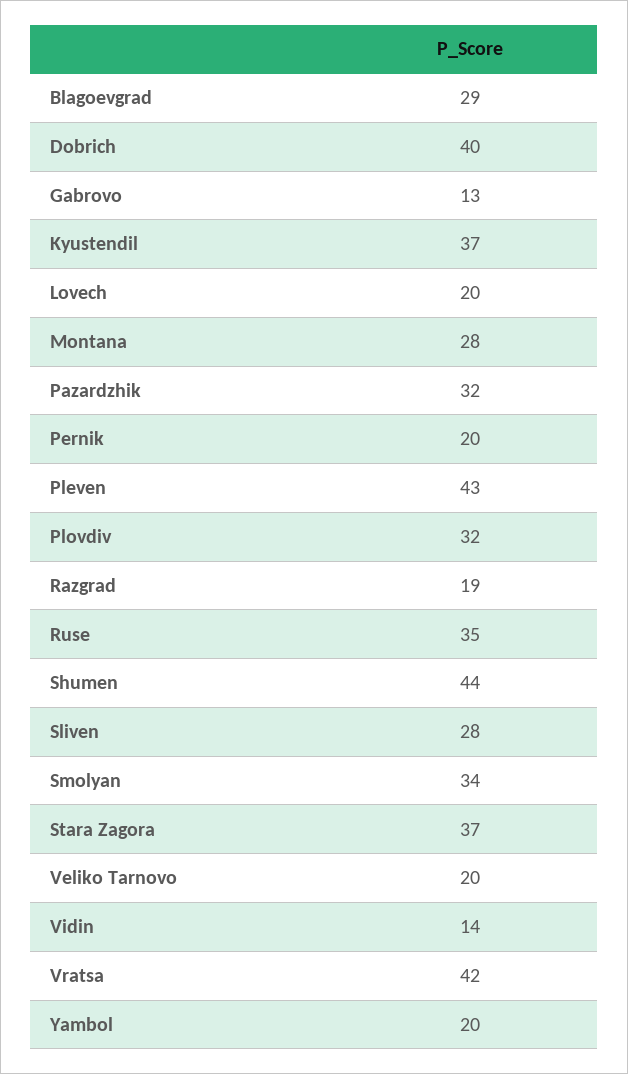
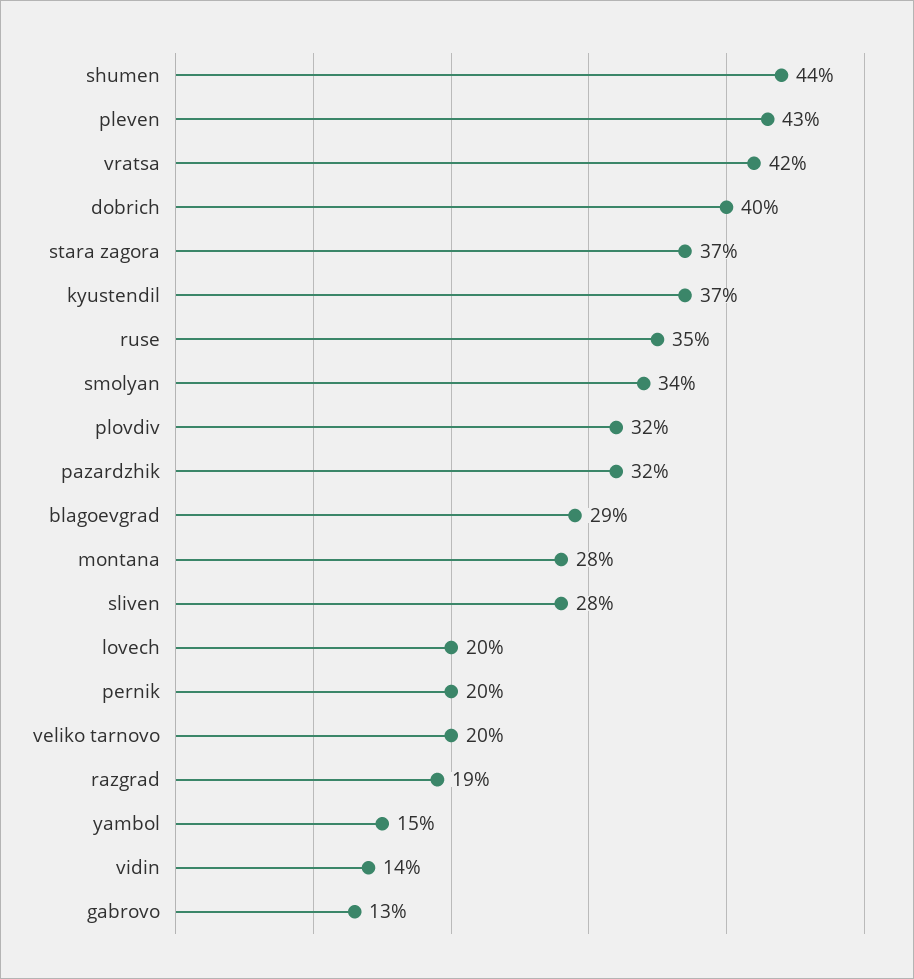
Yambol: 20 -> 15

